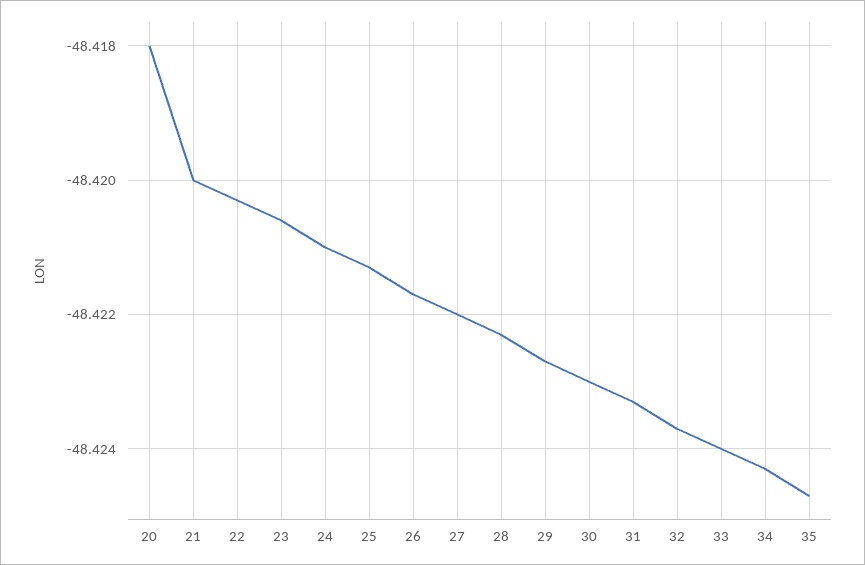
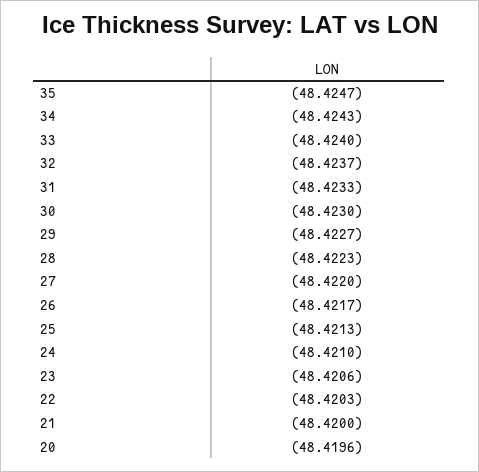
20: -48.418 -> -48.4196

